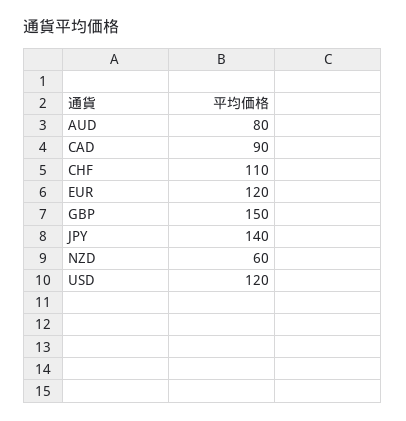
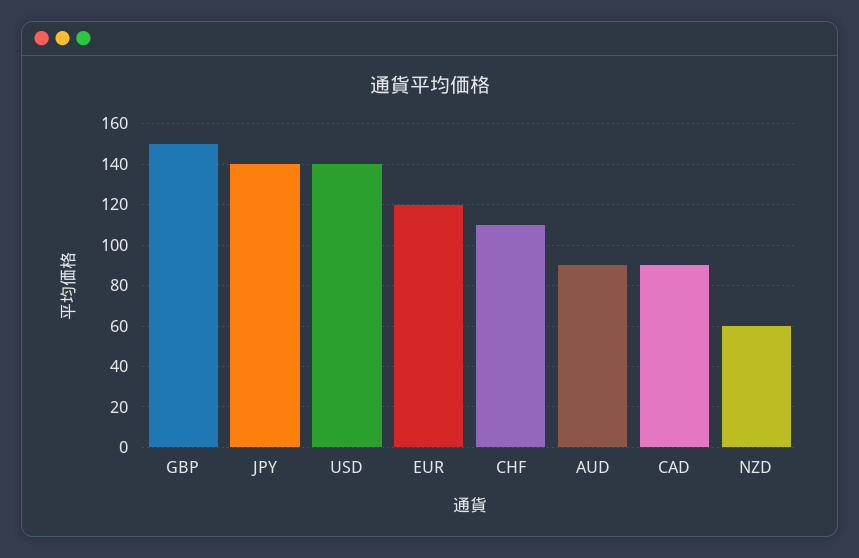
AUD: 80 -> 90
USD: 120 -> 140

